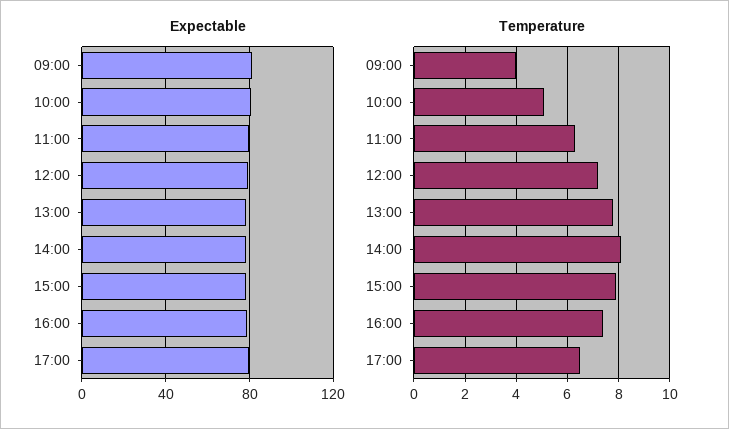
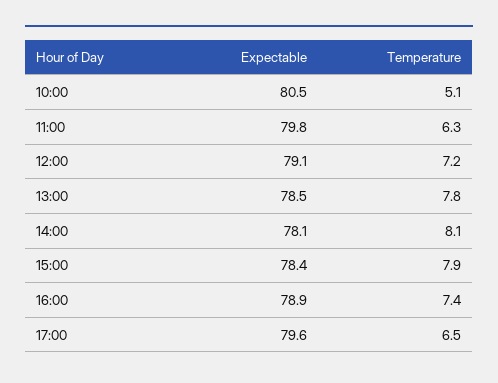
Expectable, 09:00: 80 -> none
Temperature, 09:00: 4 -> none

